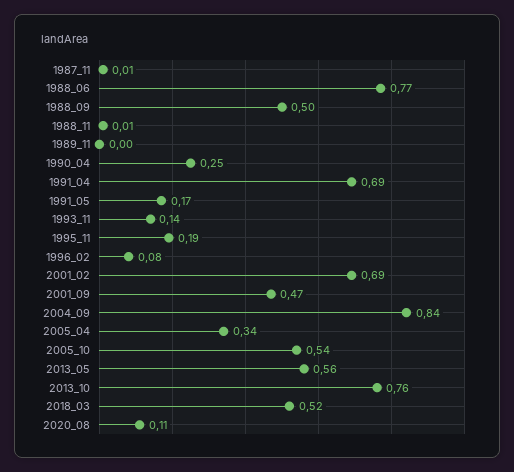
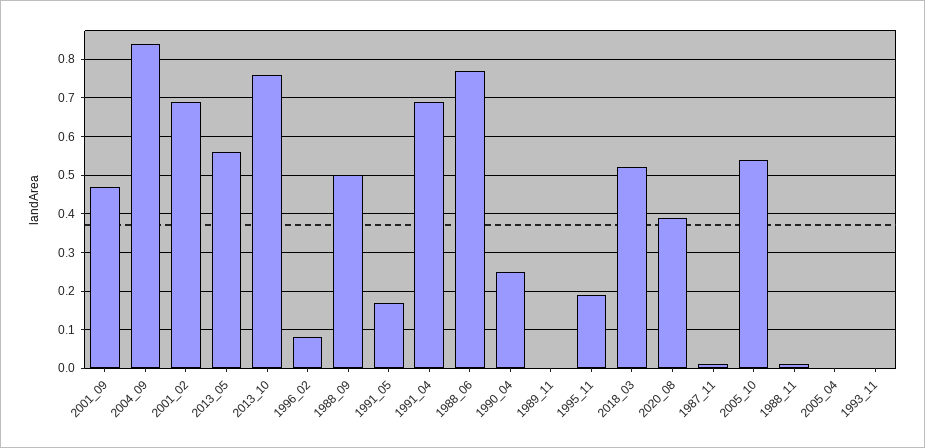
1993_11: 0.14 -> 0
2005_04: 0.34 -> 0
2020_08: 0.11 -> 0.4

